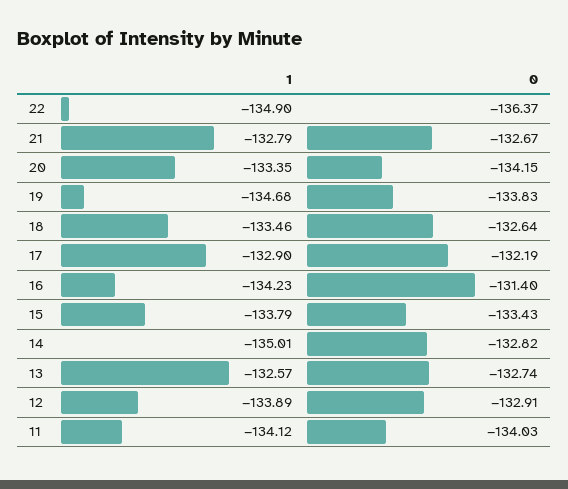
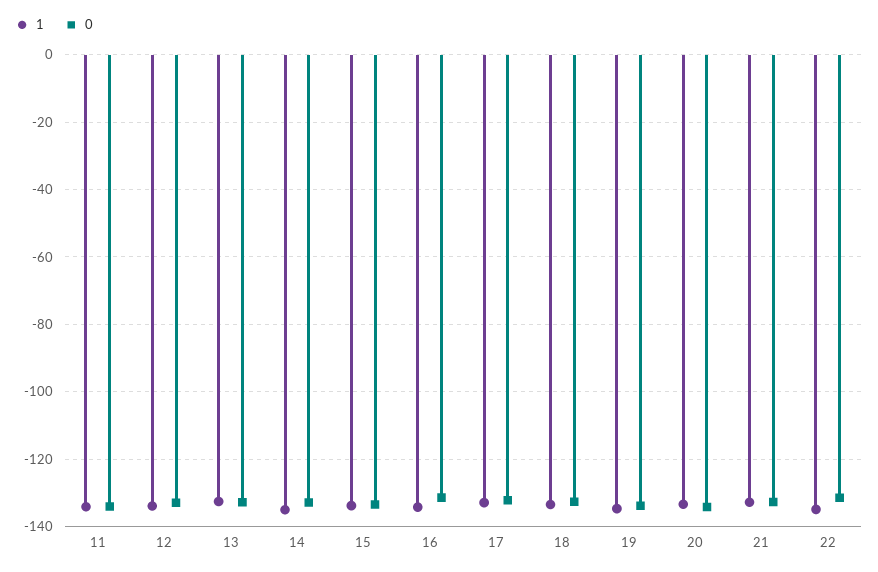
0, 22: -136.37 -> -132

